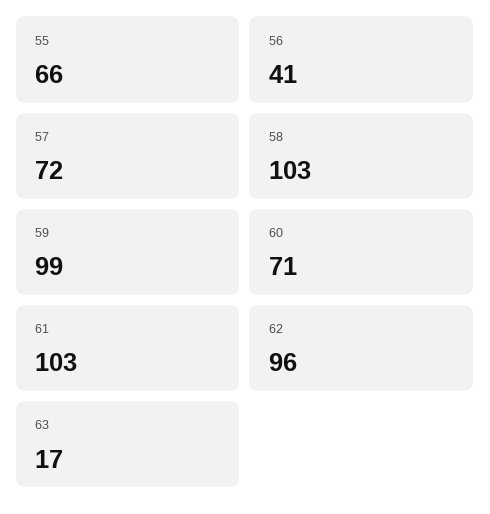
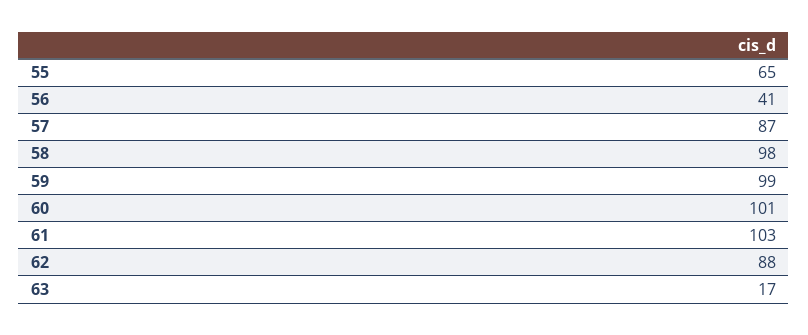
55: 66 -> 65
57: 72 -> 87
58: 103 -> 98
60: 71 -> 101
62: 96 -> 88

